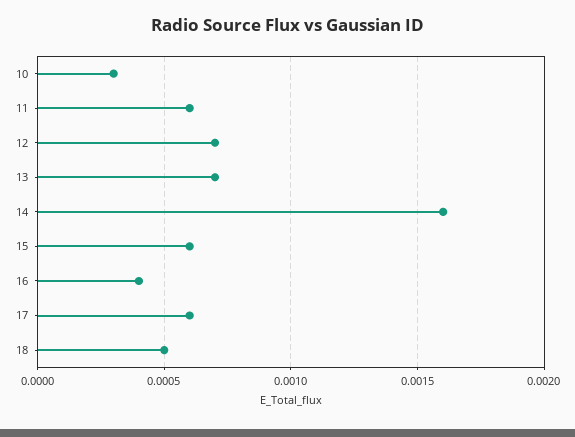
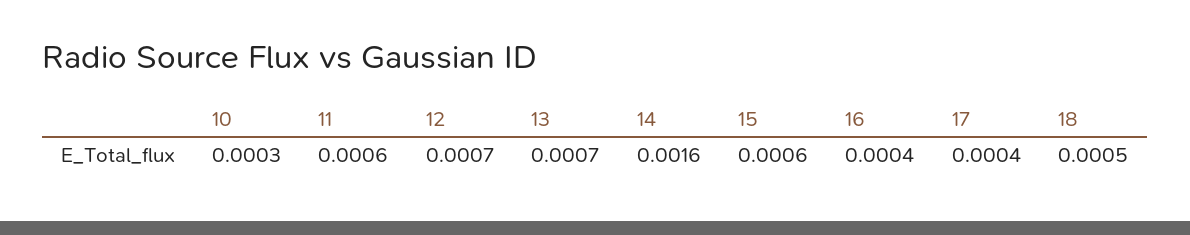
17: 0.0006 -> 0.0004

